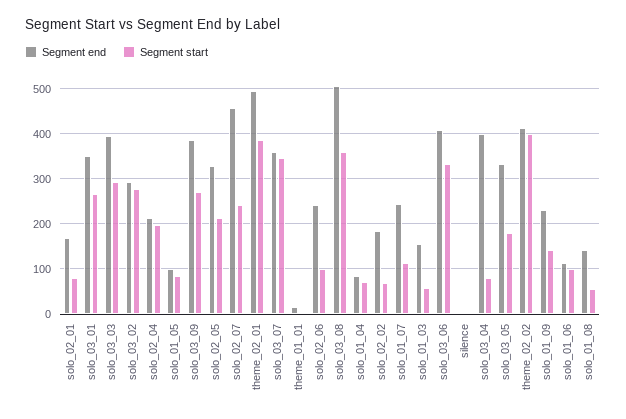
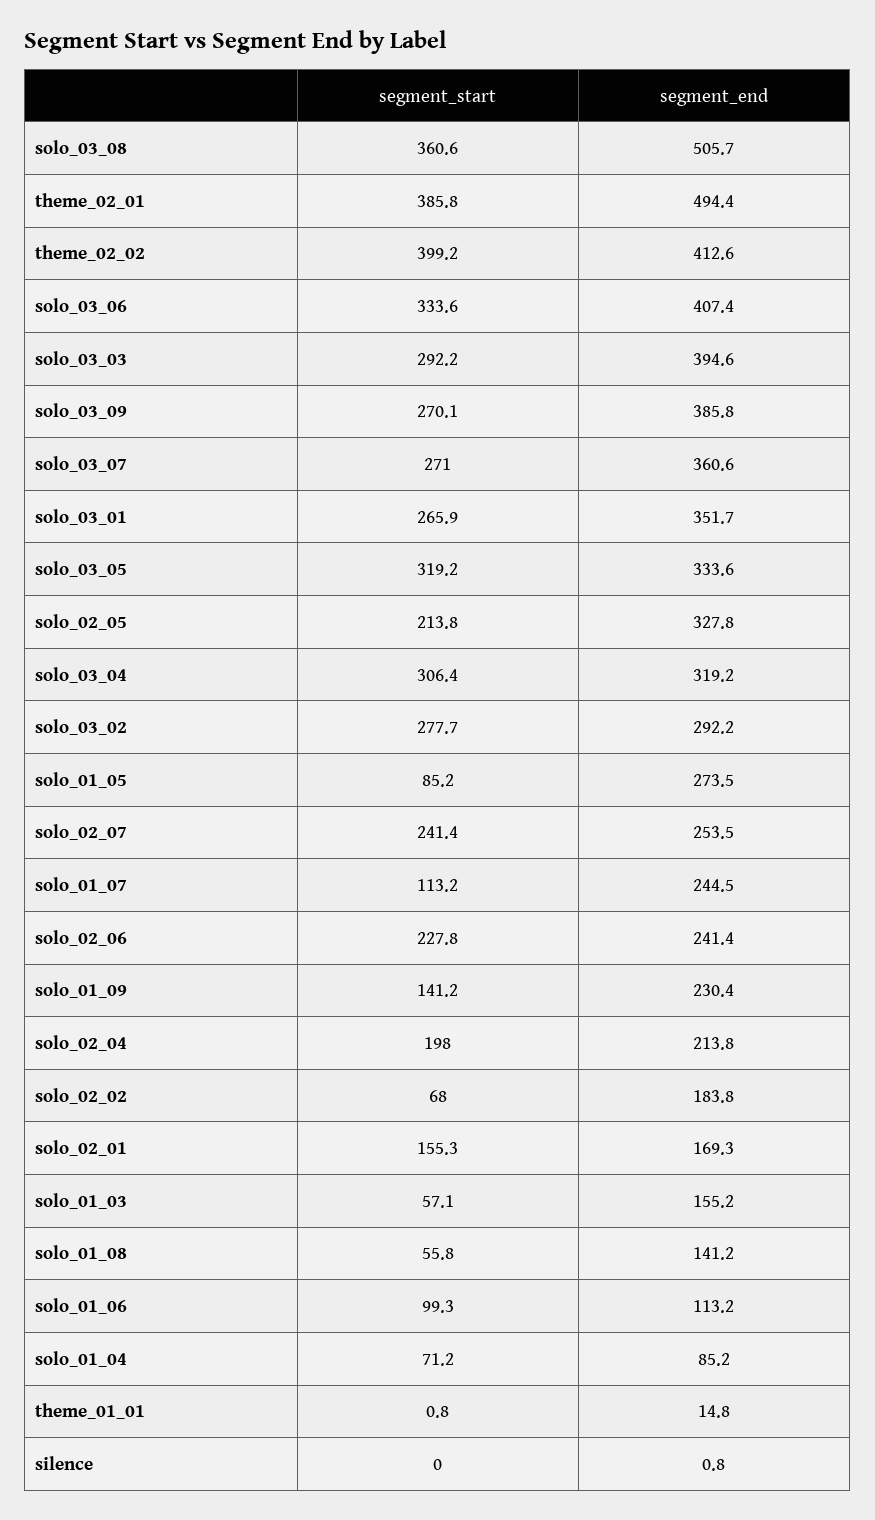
Segment start, solo_02_01: 80 -> 155.3
Segment end, solo_01_05: 100 -> 273.5
Segment end, solo_02_07: 460 -> 253.5
Segment start, solo_03_07: 340 -> 271
Segment start, solo_02_06: 100 -> 227.8
Segment end, solo_03_04: 400 -> 319.2
Segment start, solo_03_04: 80 -> 306.4
Segment start, solo_03_05: 180 -> 319.2

